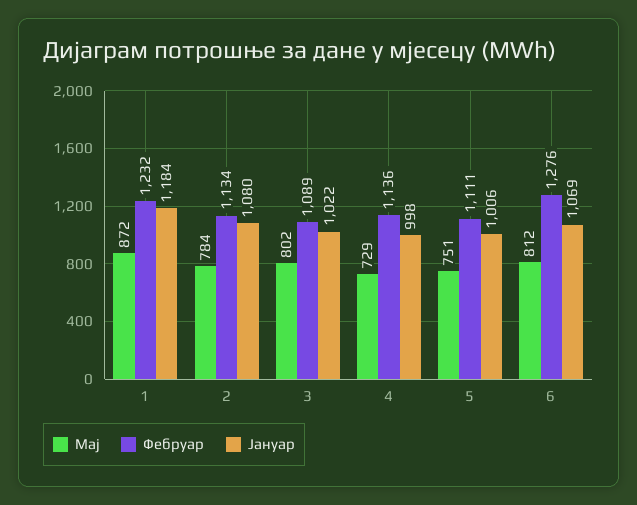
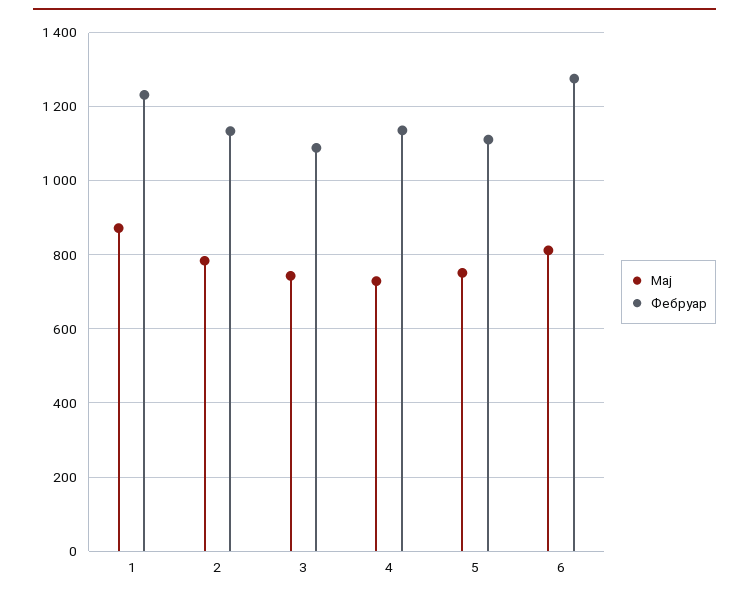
Јануар, 1: 1184 -> none
Јануар, 2: 1080 -> none
Мај, 3: 802 -> 740
Јануар, 3: 1022 -> none
Јануар, 4: 998 -> none
Јануар, 5: 1006 -> none
Јануар, 6: 1069 -> none

